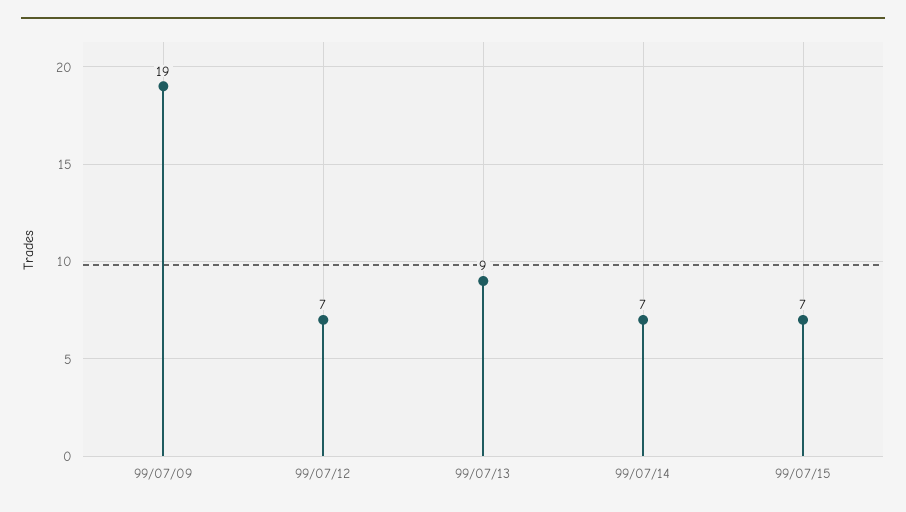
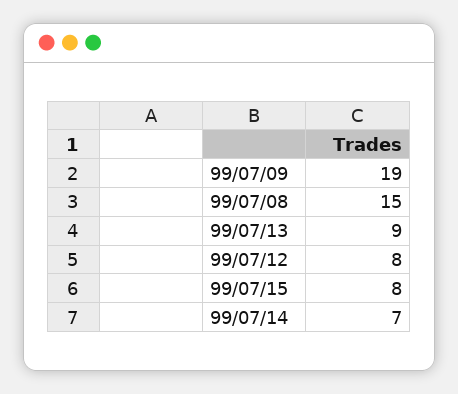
99/07/12: 7 -> 8
99/07/15: 7 -> 8
99/07/08: none -> 15

